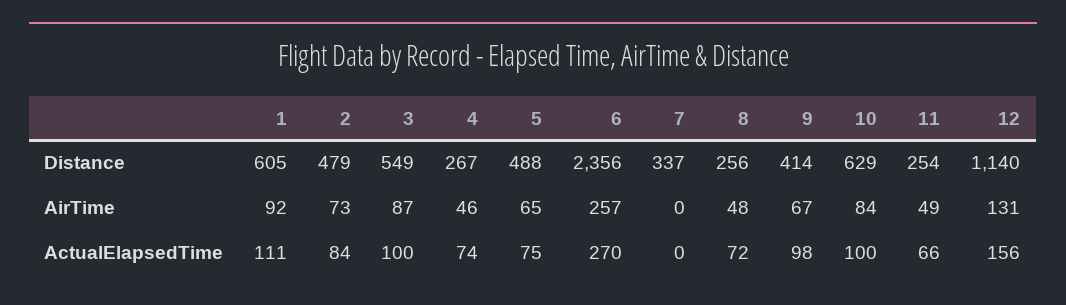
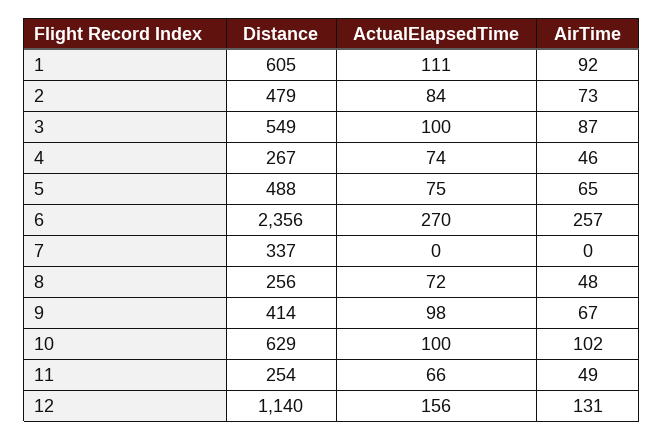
10, AirTime: 84 -> 102

